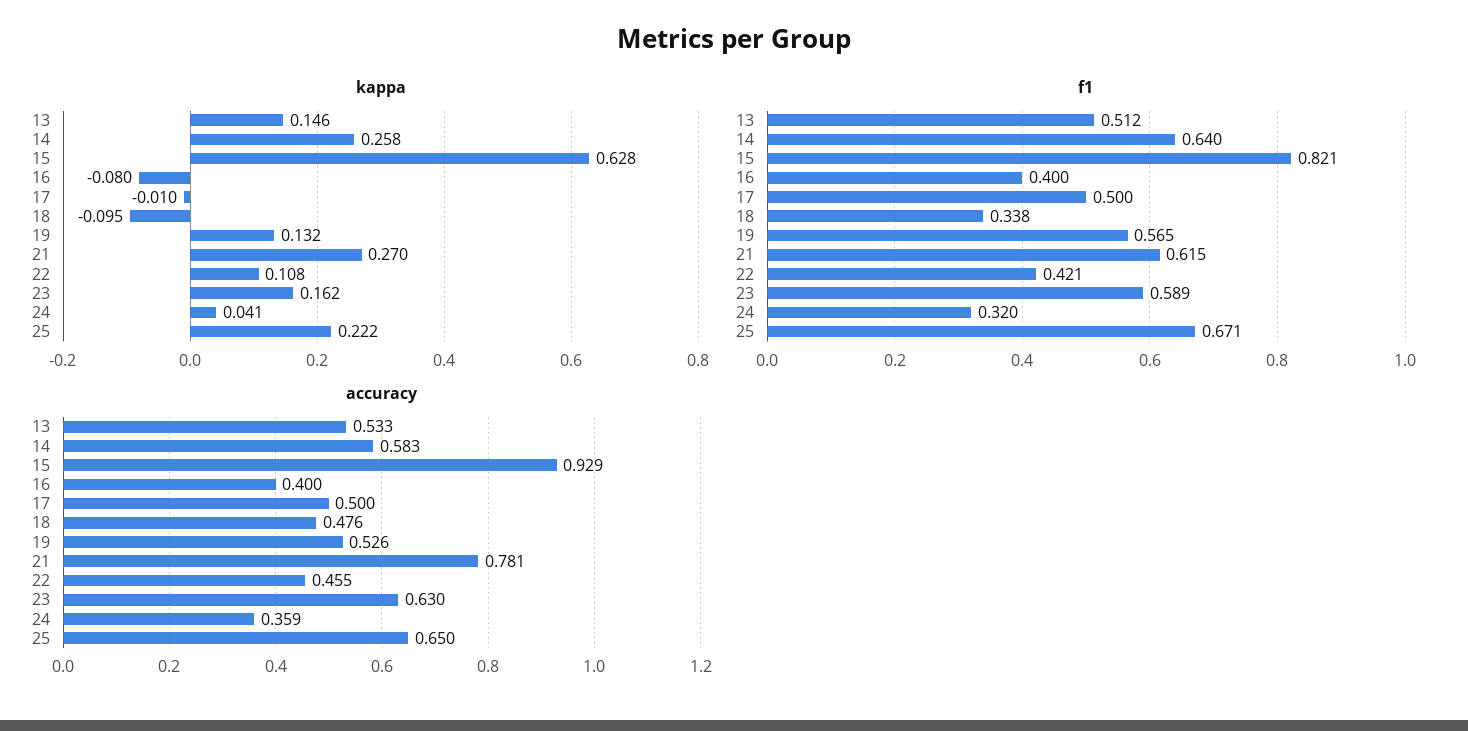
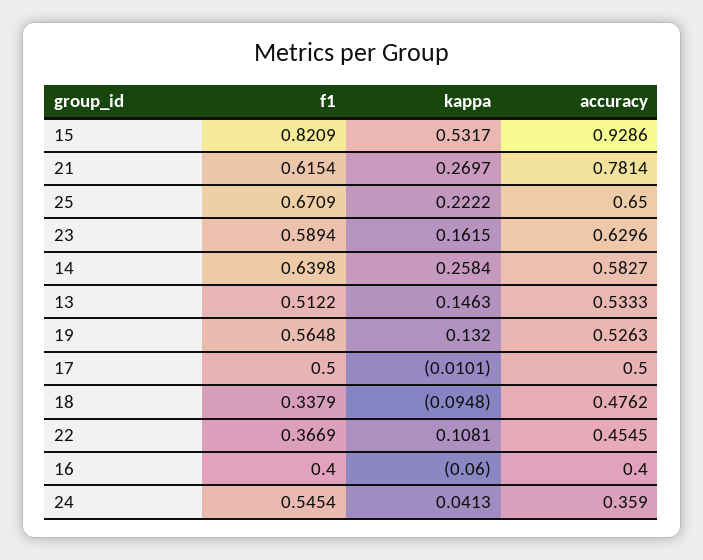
kappa, 15: 0.628 -> 0.5317
kappa, 16: -0.08 -> -0.06
f1, 22: 0.421 -> 0.3669
f1, 24: 0.32 -> 0.5454

